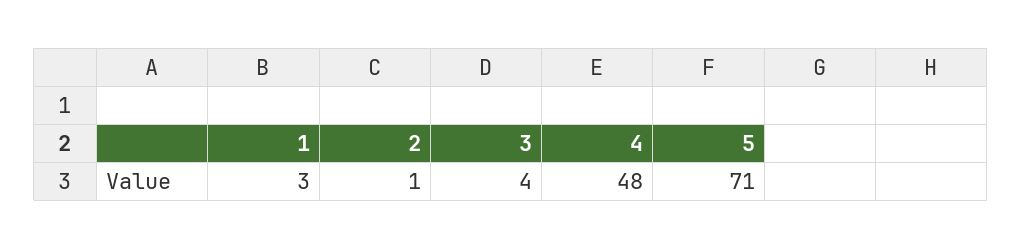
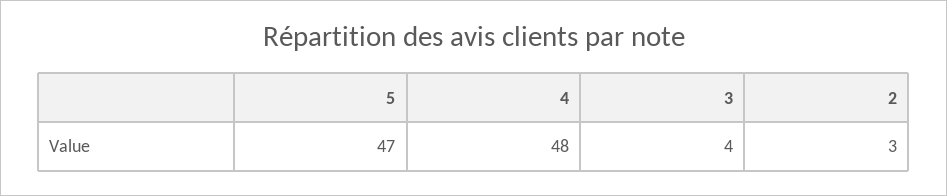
1: 3 -> none
2: 1 -> 3
5: 71 -> 47

